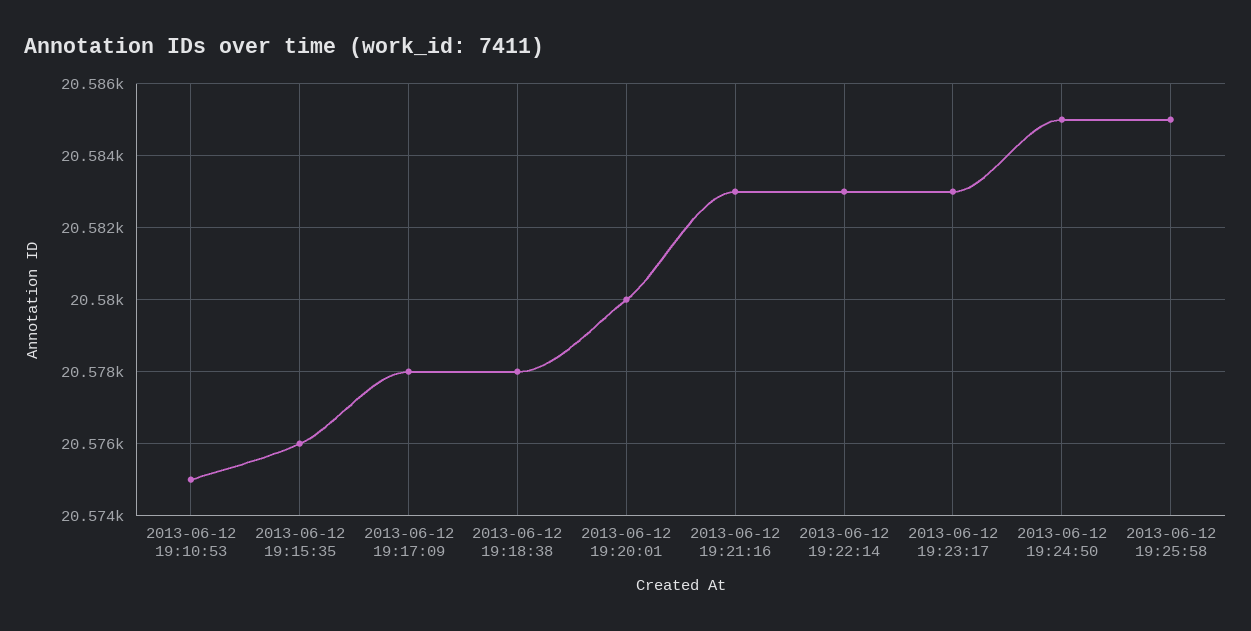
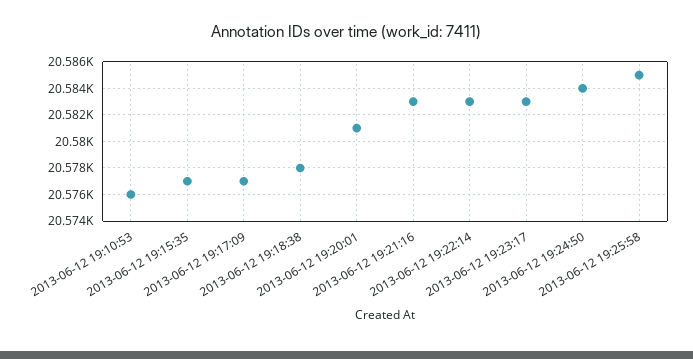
2013-06-12 19:10:53: 20575 -> 20576
2013-06-12 19:15:35: 20576 -> 20577
2013-06-12 19:17:09: 20578 -> 20577
2013-06-12 19:20:01: 20580 -> 20581
2013-06-12 19:24:50: 20585 -> 20584

